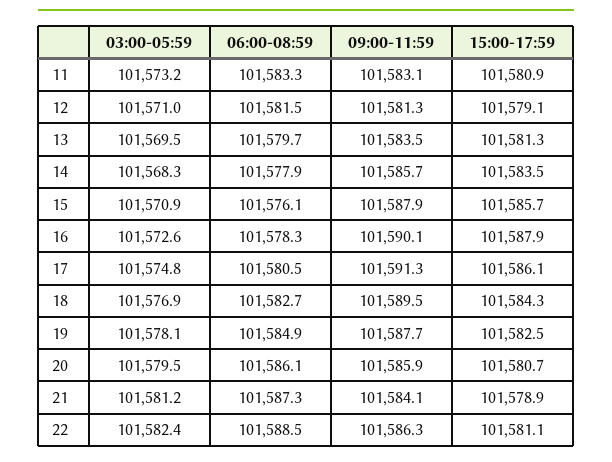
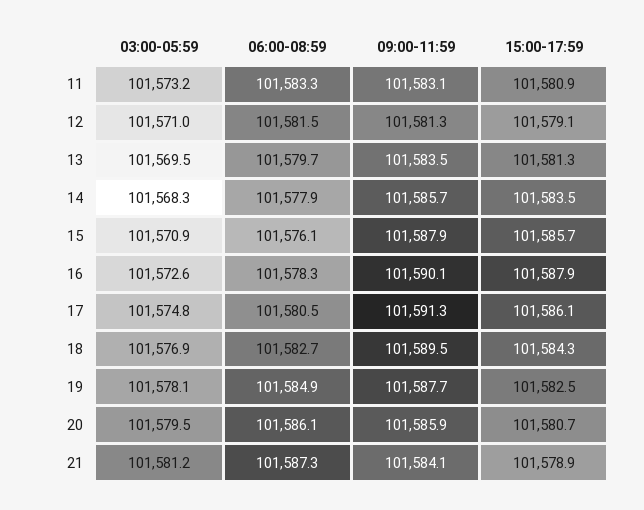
03:00-05:59, 22: 101582.4 -> none
06:00-08:59, 22: 101588.5 -> none
09:00-11:59, 22: 101586.3 -> none
15:00-17:59, 22: 101581.1 -> none

